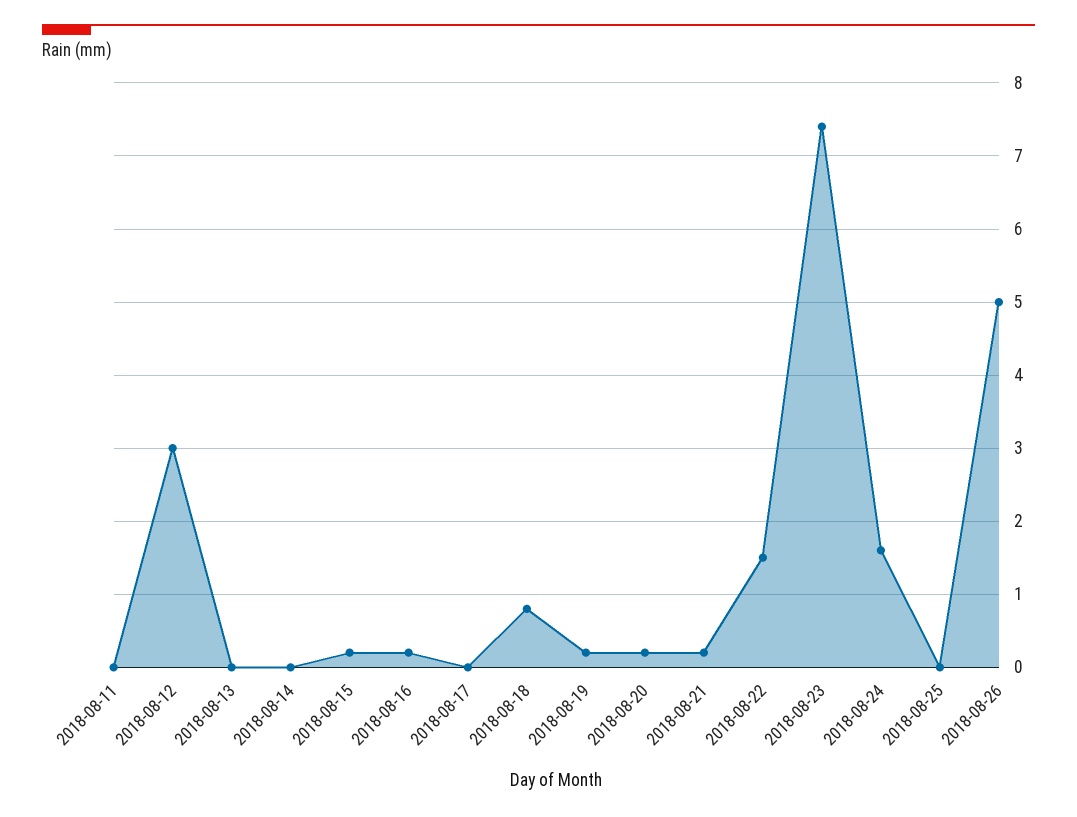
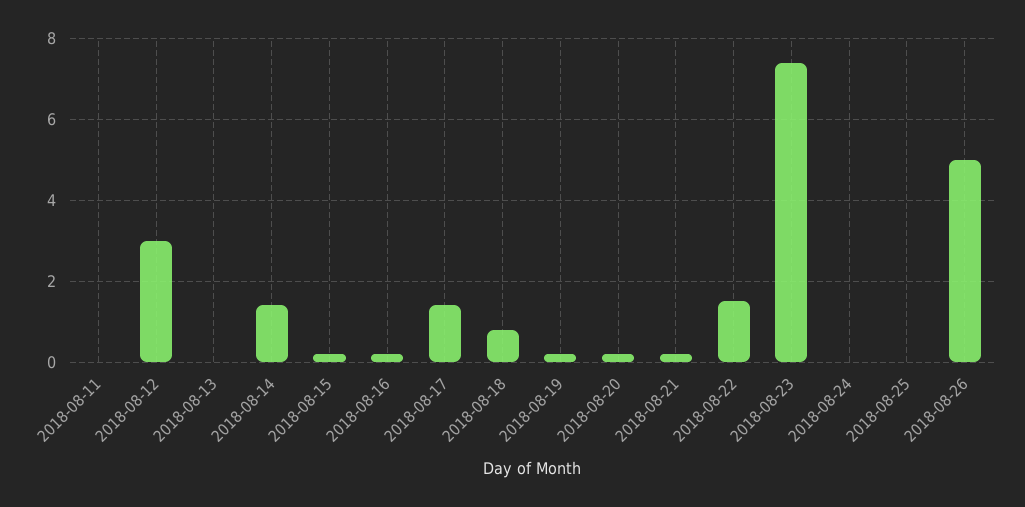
2018-08-14: 0 -> 1.5
2018-08-17: 0 -> 1.5
2018-08-24: 1.6 -> 0

